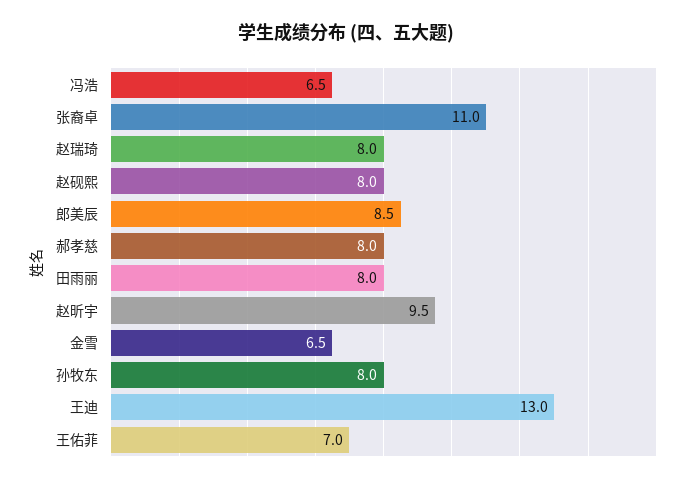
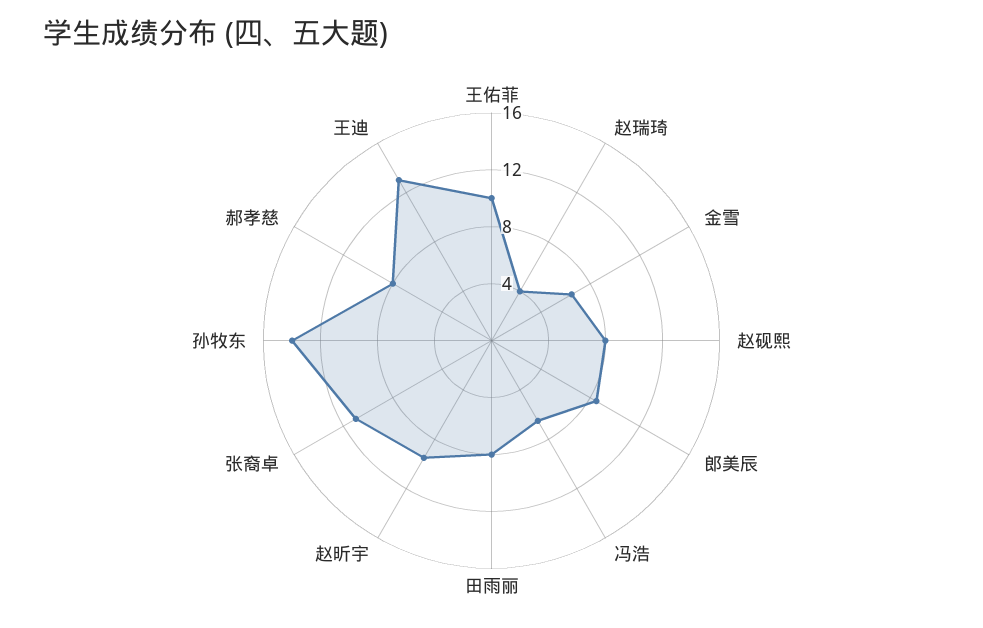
赵瑞琦: 8 -> 4
孙牧东: 8 -> 14
王佑菲: 7 -> 10

